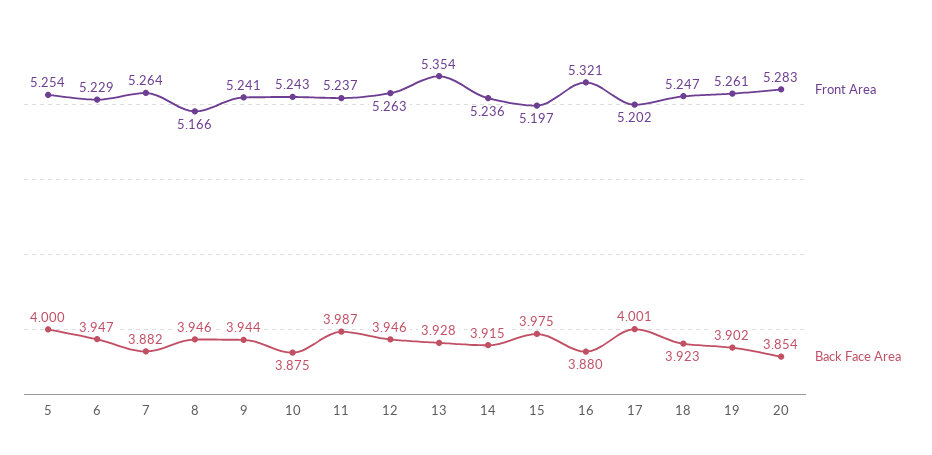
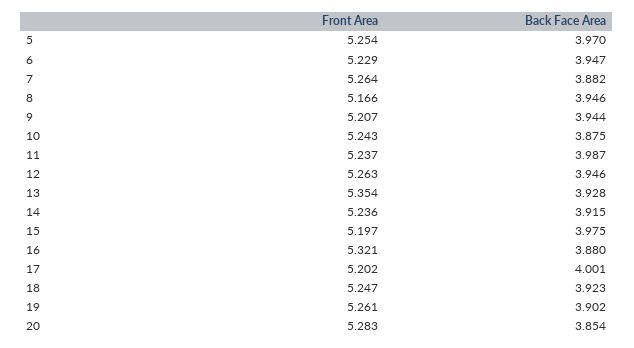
Back Face Area, 5: 4 -> 3.97
Front Area, 9: 5.241 -> 5.207

